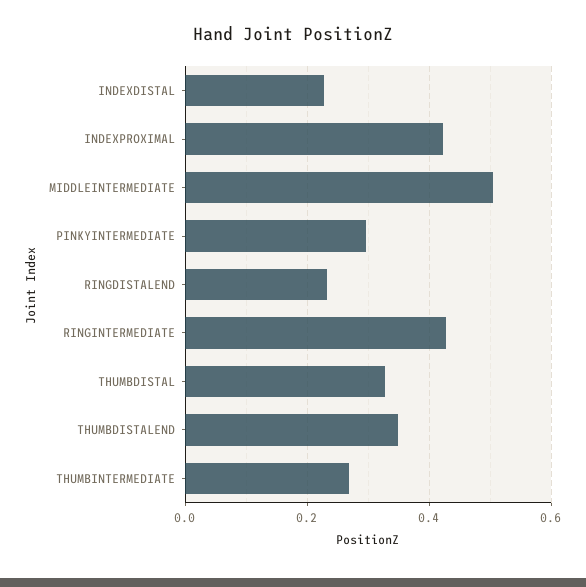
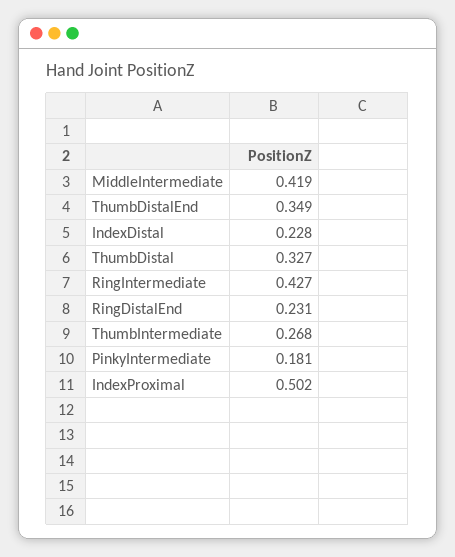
INDEXPROXIMAL: 0.42 -> 0.502
MIDDLEINTERMEDIATE: 0.5 -> 0.419
PINKYINTERMEDIATE: 0.3 -> 0.181

